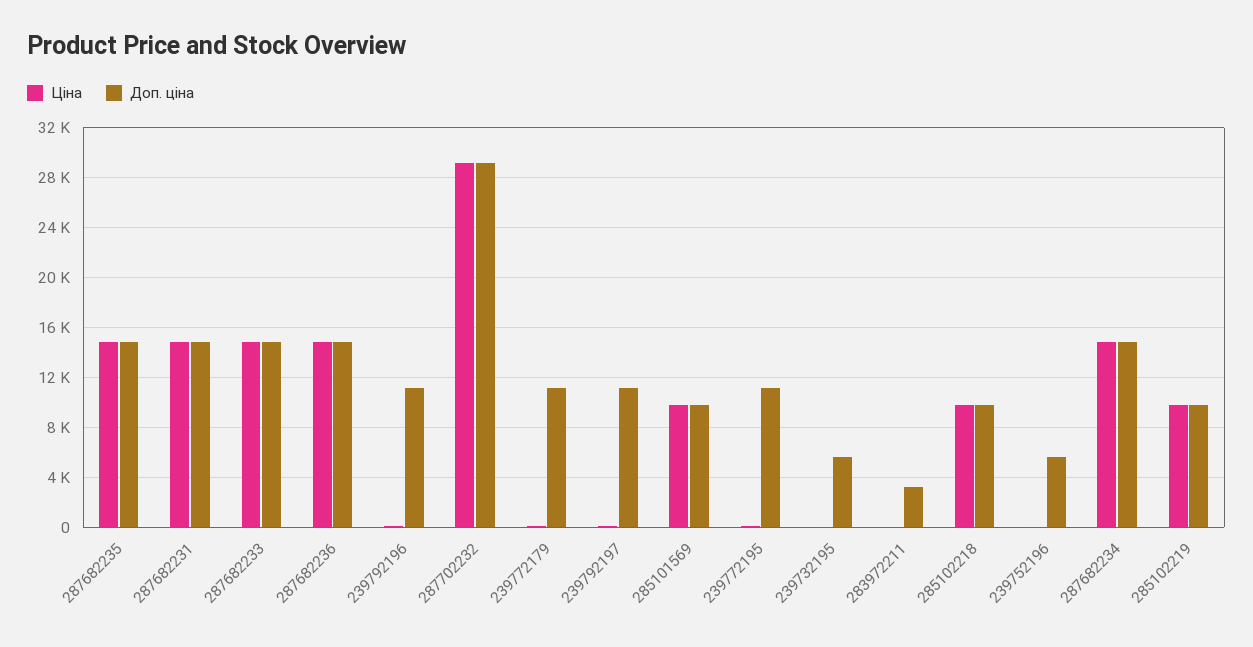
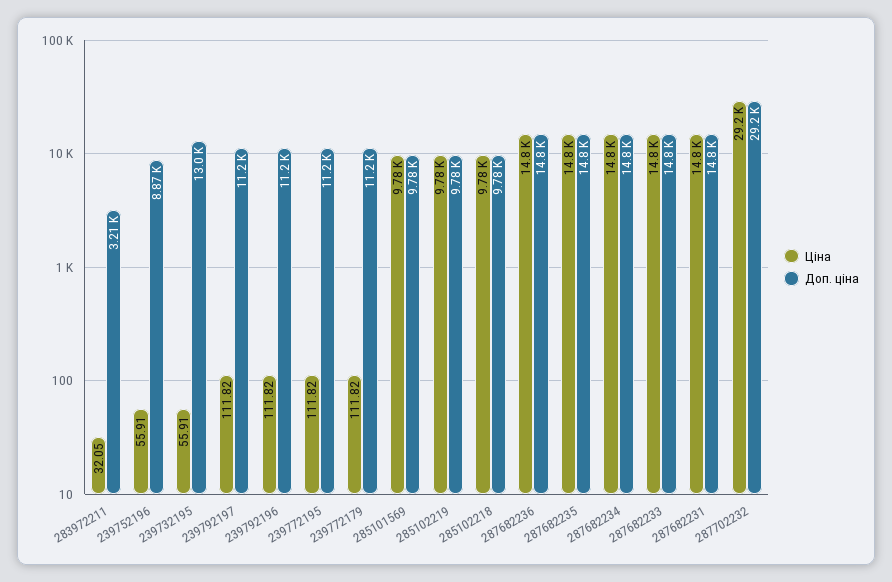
Доп. ціна, 239732195: 5500 -> 13000
Доп. ціна, 239752196: 5500 -> 8870

